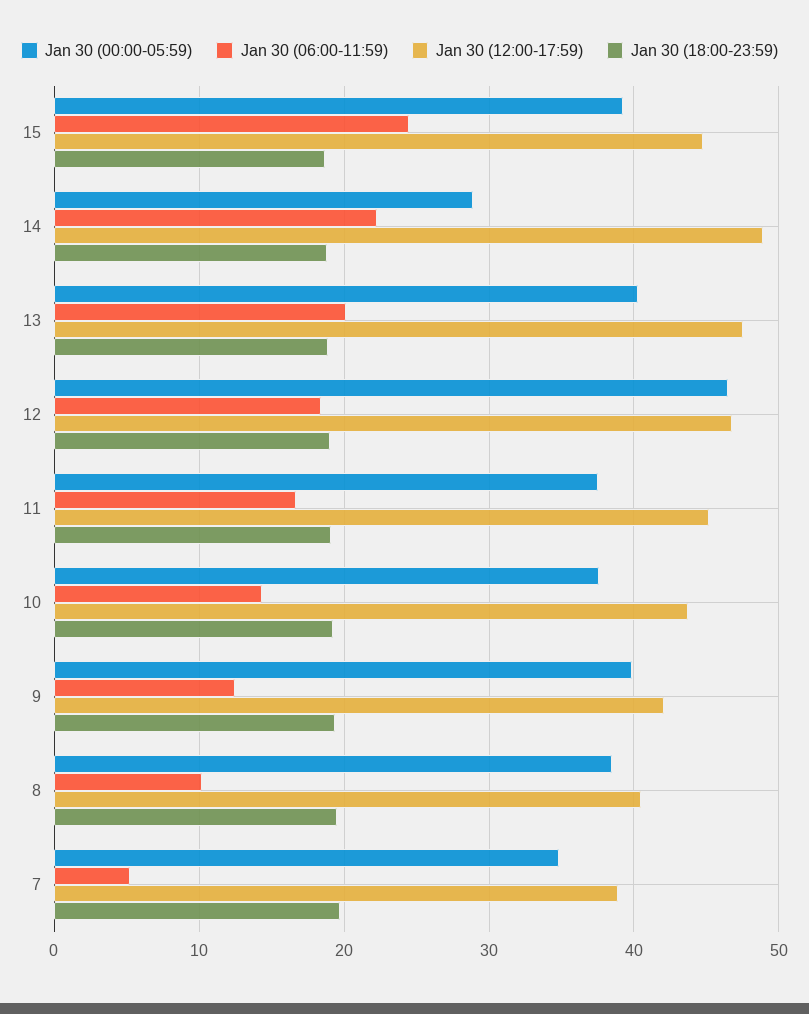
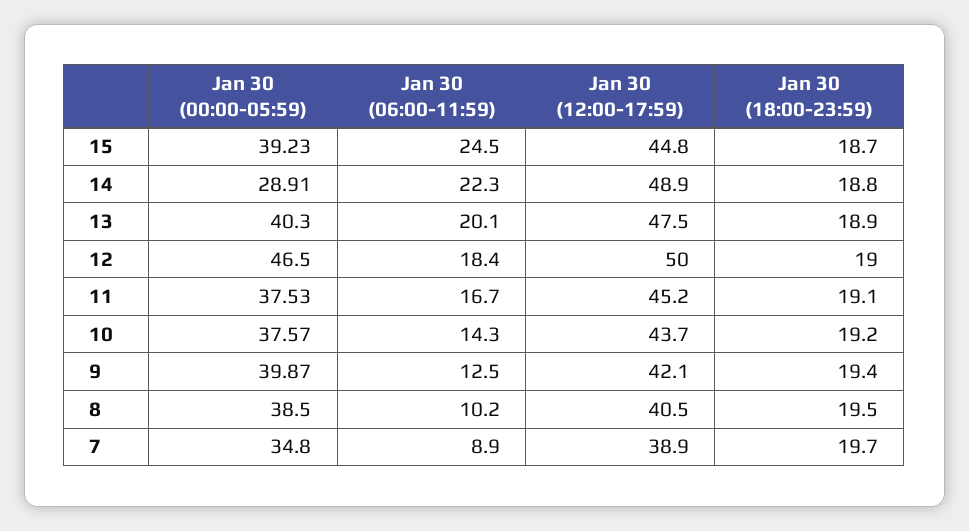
Jan 30 (12:00-17:59), 12: 47 -> 50
Jan 30 (06:00-11:59), 7: 5 -> 8.9

